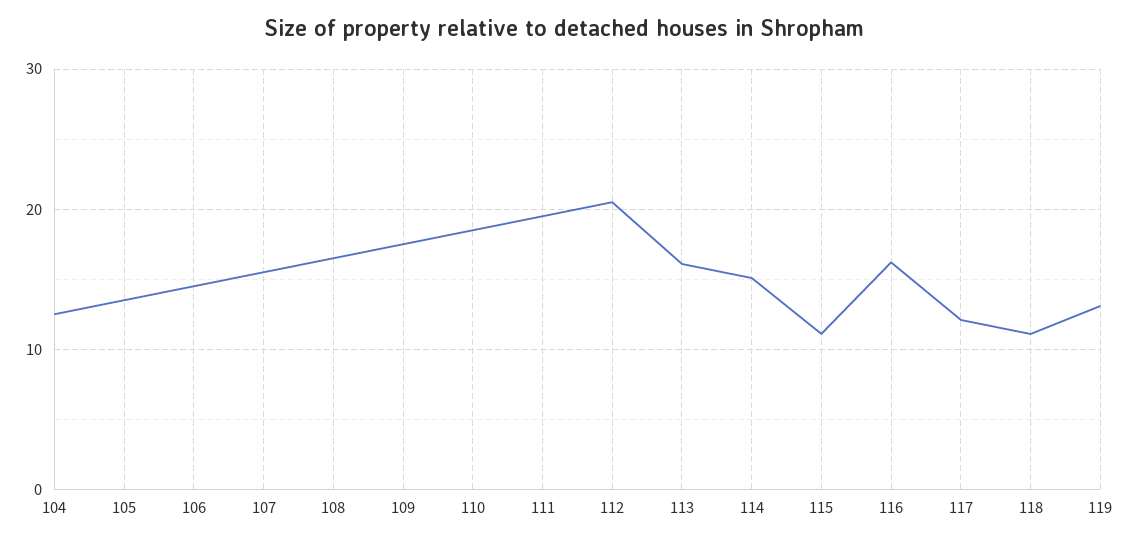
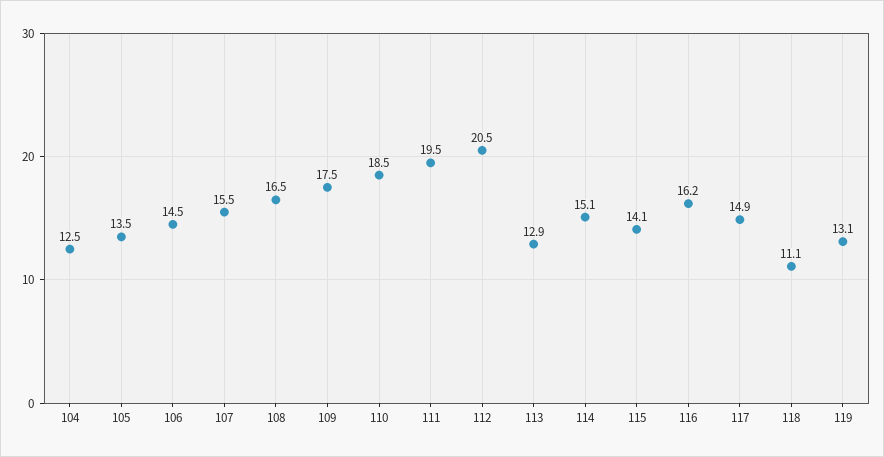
113: 16 -> 12.9
115: 11 -> 14.1
117: 12 -> 14.9

